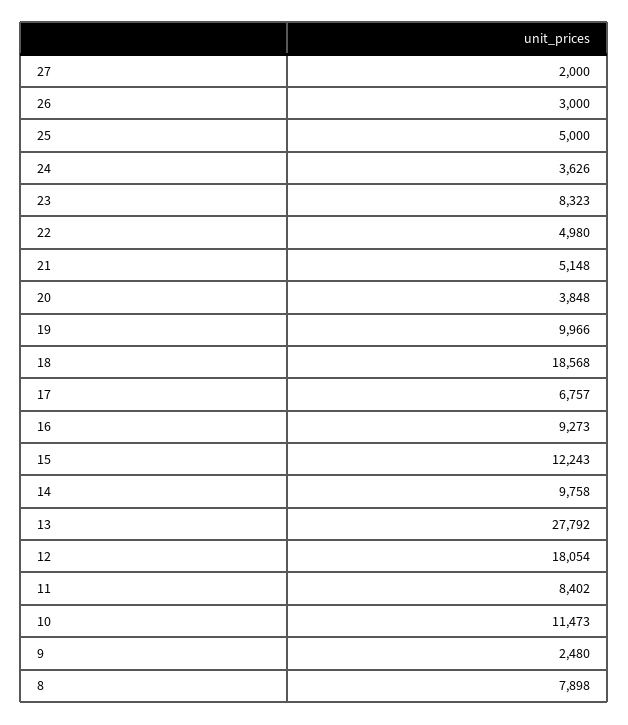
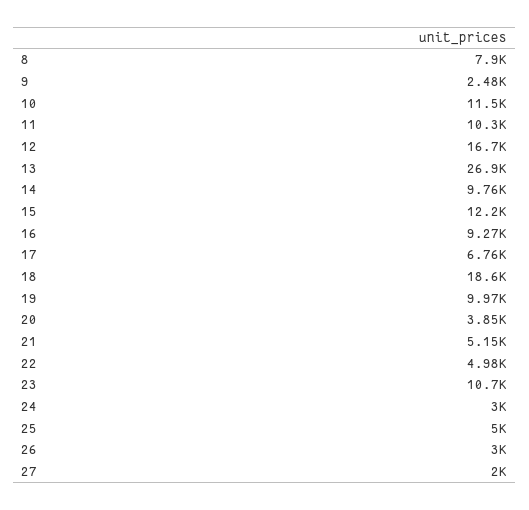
24: 3626 -> 3000
23: 8323 -> 10700
13: 27792 -> 26900
12: 18054 -> 16700
11: 8402 -> 10300

